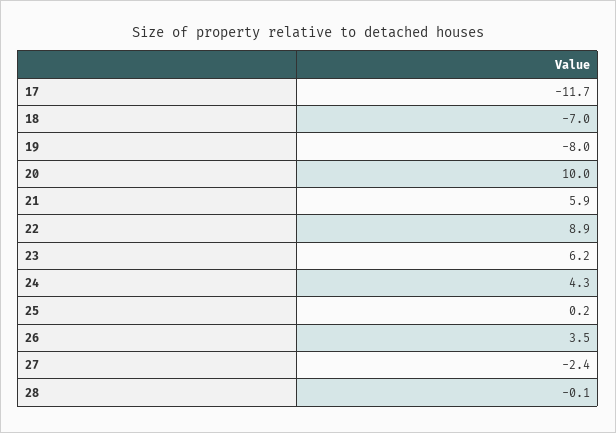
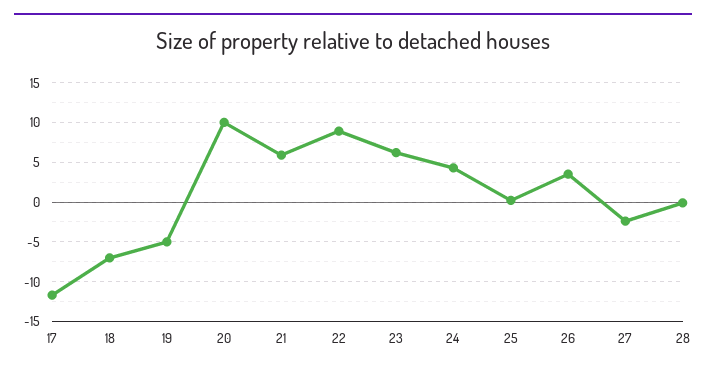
19: -8 -> -5

